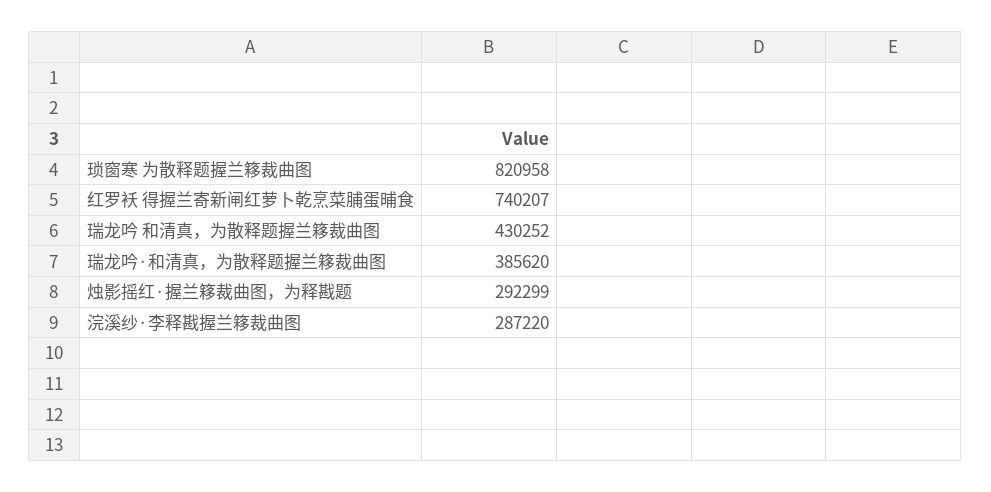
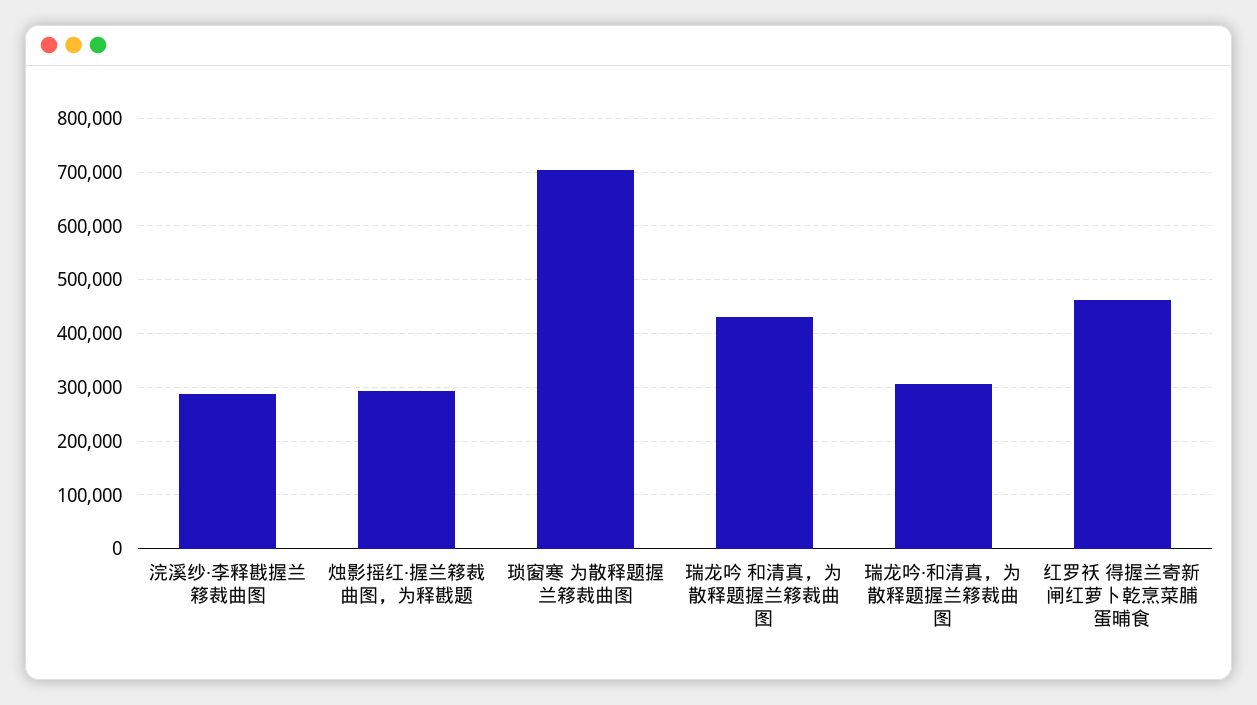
琐窗寒 为散释题握兰簃裁曲图: 820958 -> 700000
红罗袄 得握兰寄新闸红萝卜乾烹菜脯蛋晡食: 740207 -> 460000
瑞龙吟·和清真，为散释题握兰簃裁曲图: 385620 -> 300000

